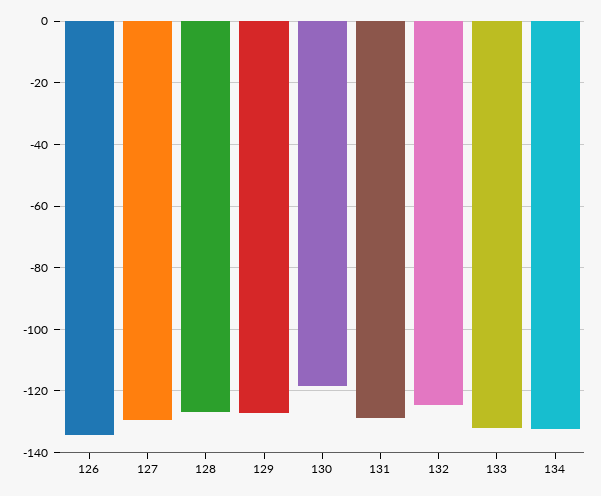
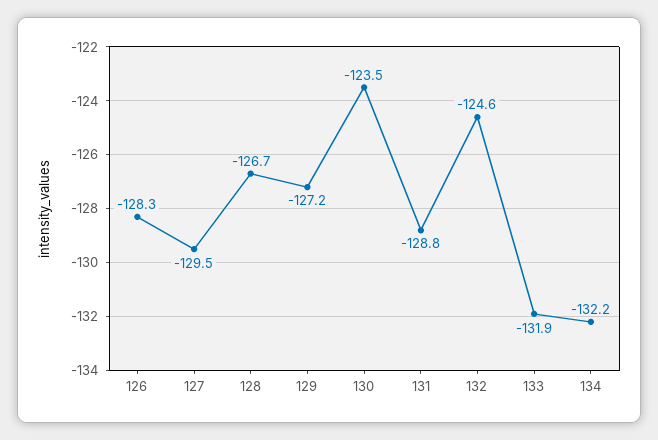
126: -134 -> -128.3
130: -118 -> -123.5

